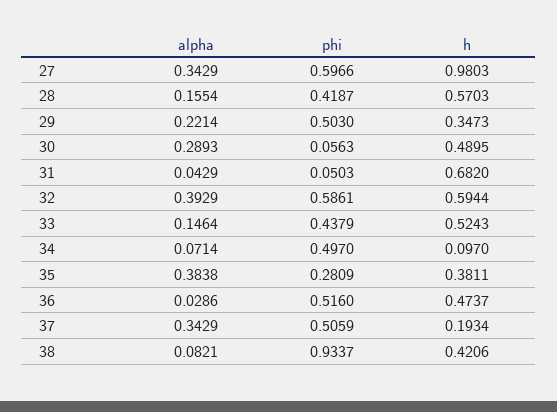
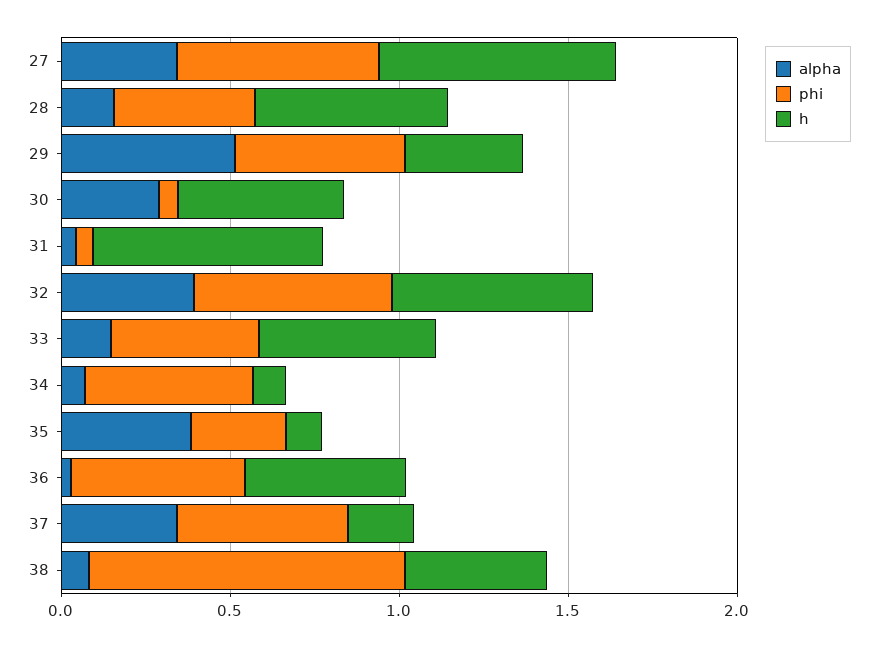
h, 27: 0.9803 -> 0.7
alpha, 29: 0.2214 -> 0.5
h, 35: 0.3811 -> 0.1

